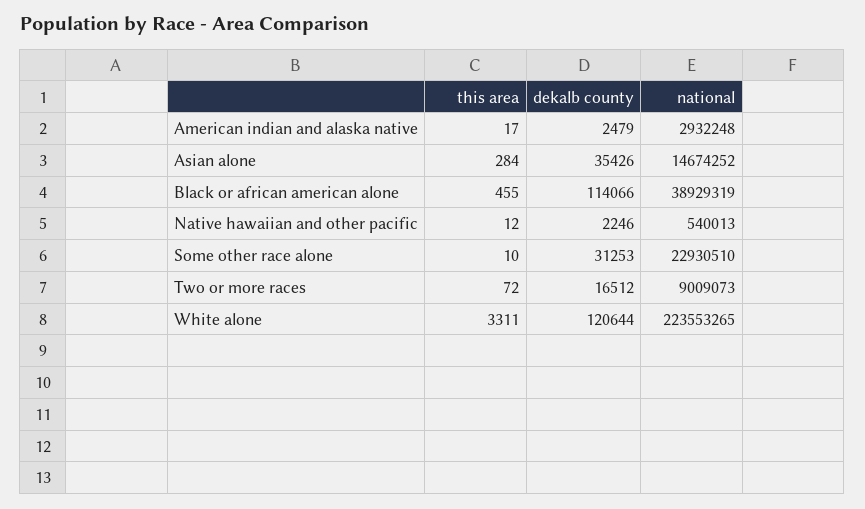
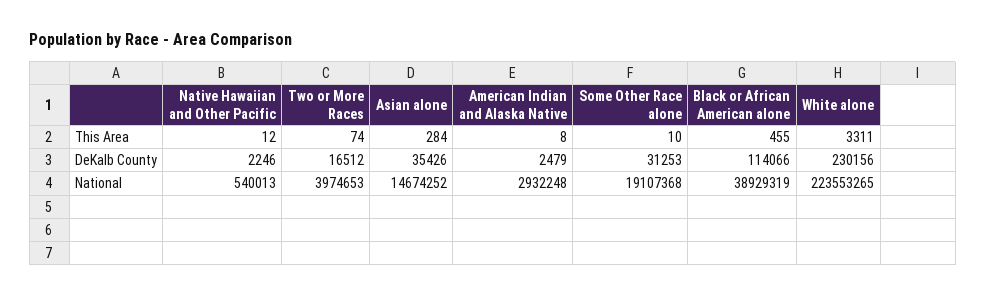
this area, American indian and alaska native: 17 -> 8
national, Some other race alone: 22930510 -> 19107368
this area, Two or more races: 72 -> 74
national, Two or more races: 9009073 -> 3974653
dekalb county, White alone: 120644 -> 230156

